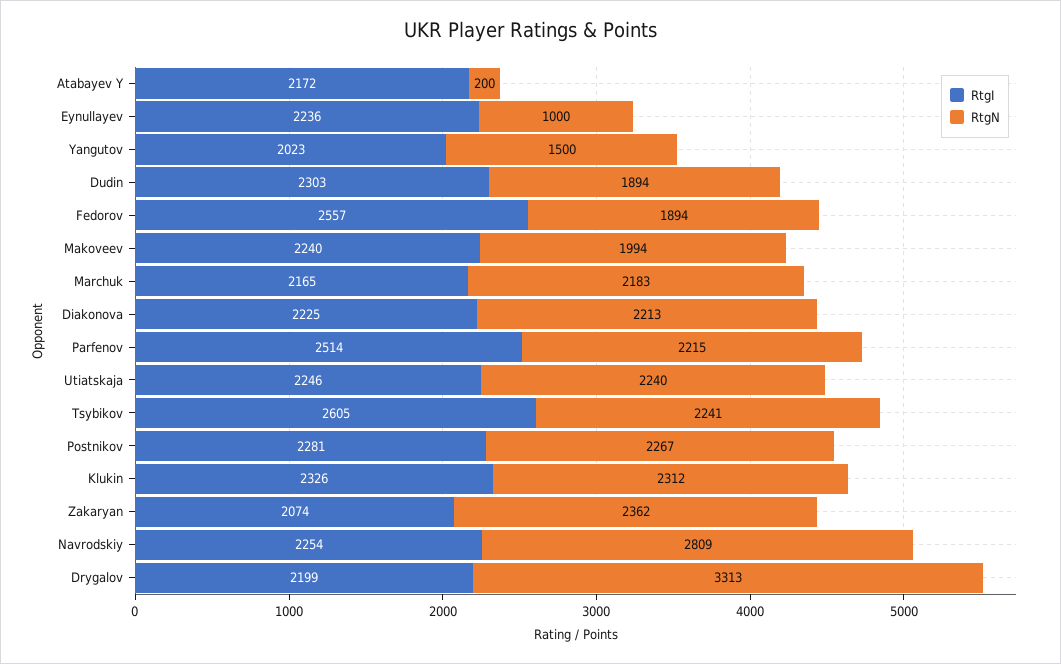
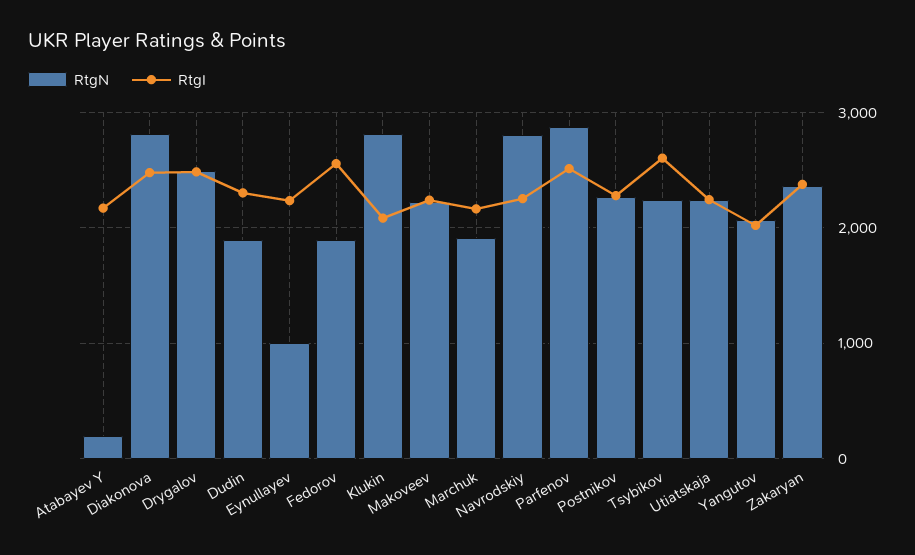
RtgN, Yangutov: 1500 -> 2100
RtgN, Makoveev: 1994 -> 2200
RtgN, Marchuk: 2183 -> 1900
RtgI, Diakonova: 2225 -> 2500
RtgN, Diakonova: 2213 -> 2800
RtgN, Parfenov: 2215 -> 2900
RtgI, Klukin: 2326 -> 2100
RtgN, Klukin: 2312 -> 2800
RtgI, Zakaryan: 2074 -> 2400
RtgI, Drygalov: 2199 -> 2500
RtgN, Drygalov: 3313 -> 2500

